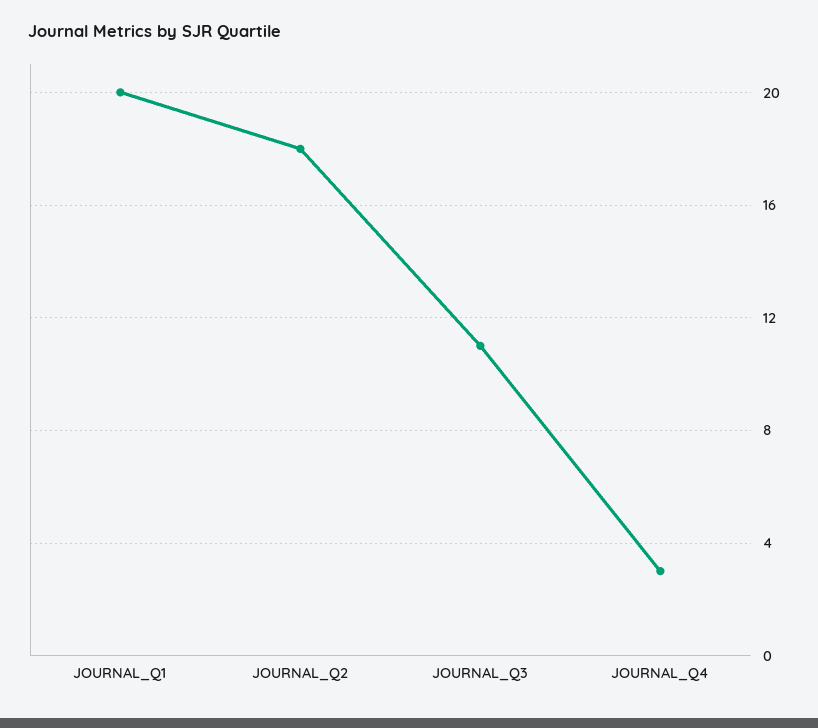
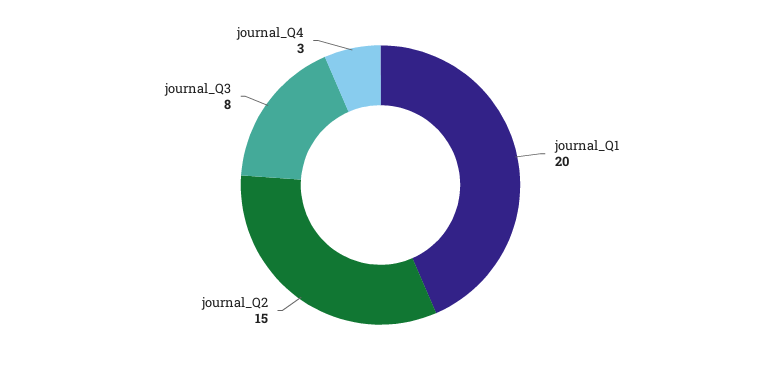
JOURNAL_Q2: 18 -> 15
JOURNAL_Q3: 11 -> 8

